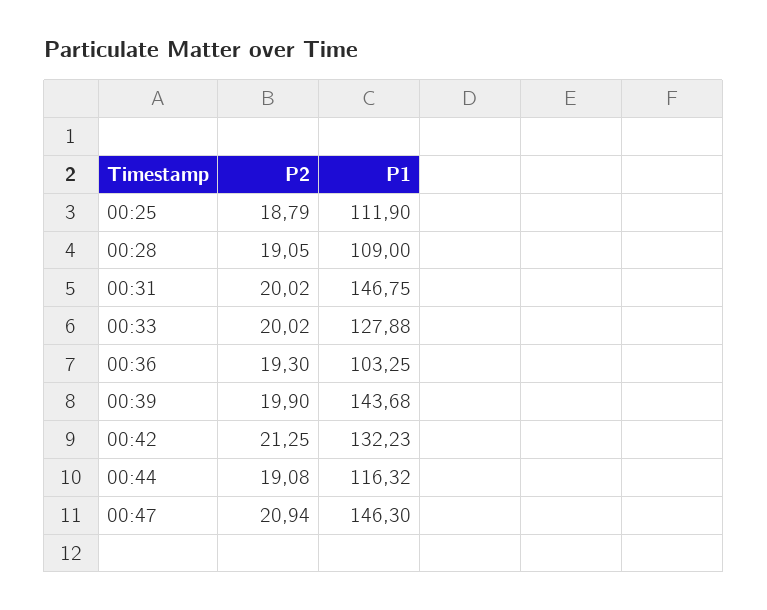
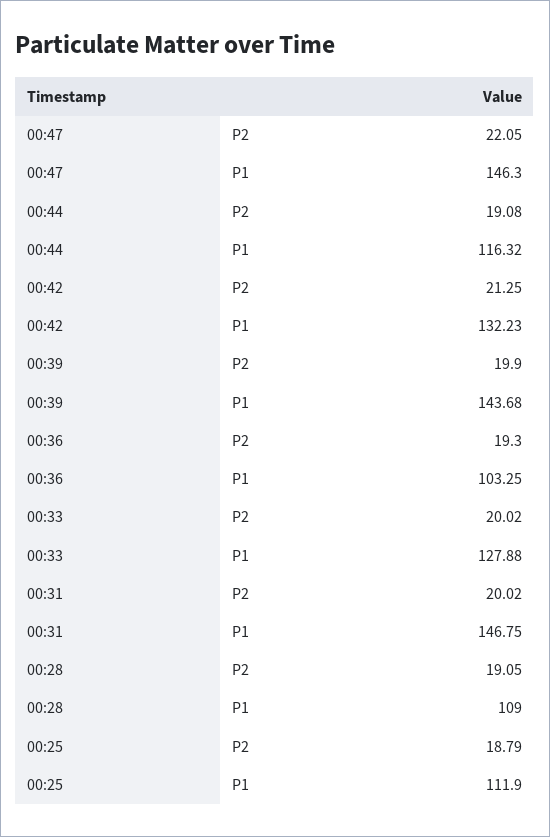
P2, 00:47: 20.94 -> 22.05

